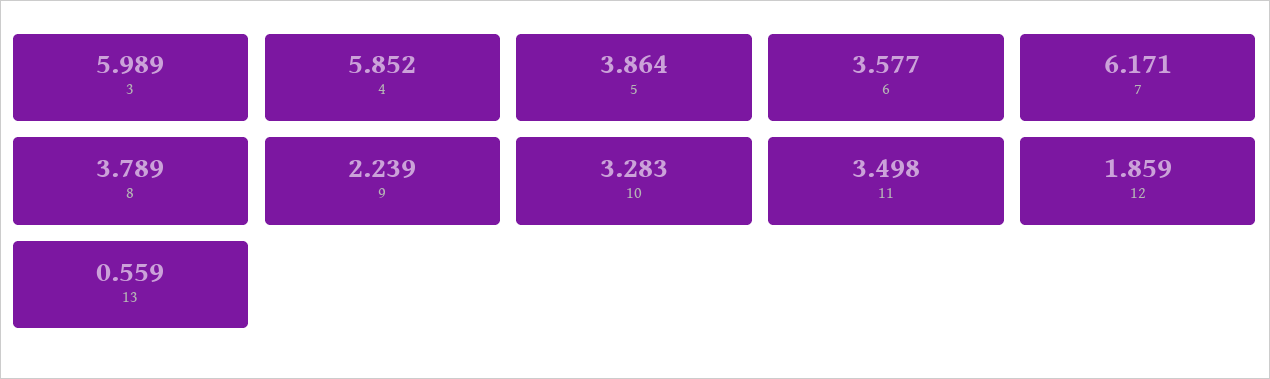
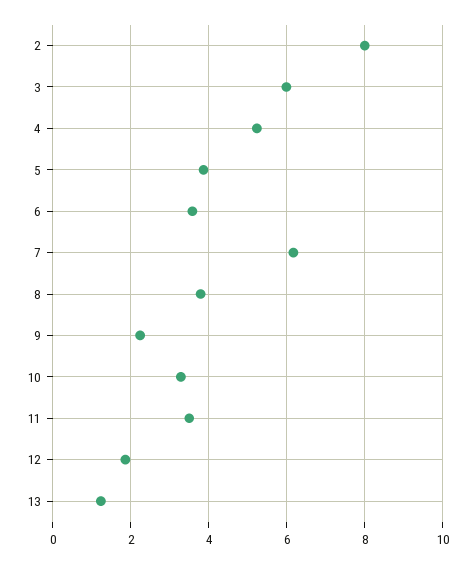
4: 5.852 -> 5.2
13: 0.559 -> 1.2
2: none -> 8

